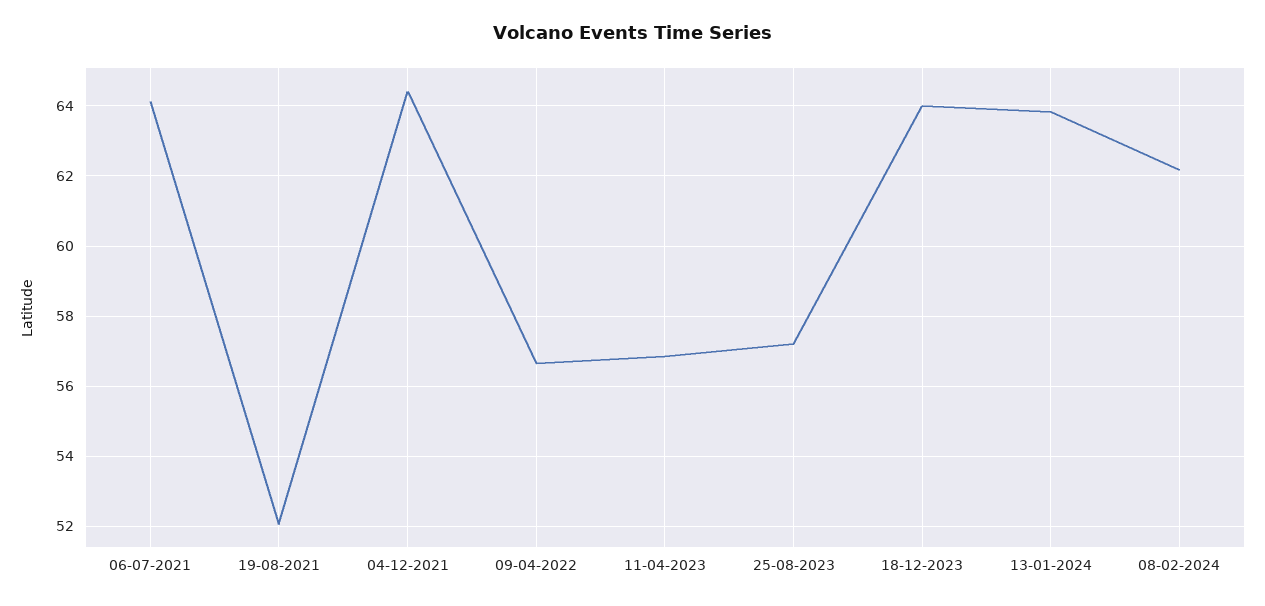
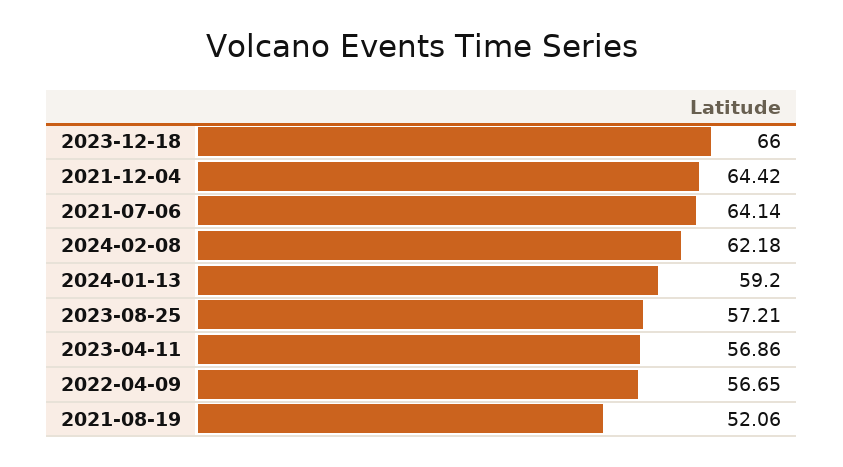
18-12-2023: 64 -> 66
13-01-2024: 63.8 -> 59.2

